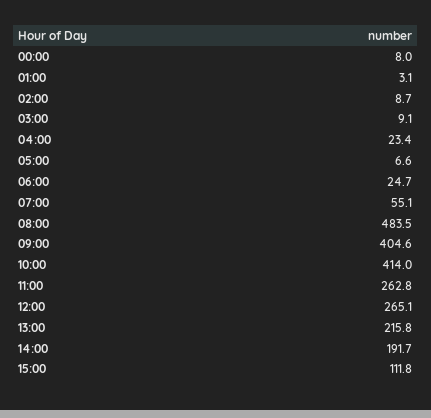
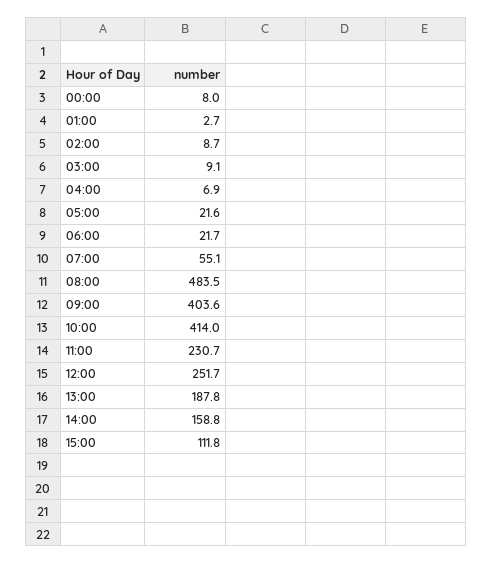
01:00: 3.1 -> 2.7
04:00: 23.4 -> 6.9
05:00: 6.6 -> 21.6
06:00: 24.7 -> 21.7
09:00: 404.6 -> 403.6
11:00: 262.8 -> 230.7
12:00: 265.1 -> 251.7
13:00: 215.8 -> 187.8
14:00: 191.7 -> 158.8

